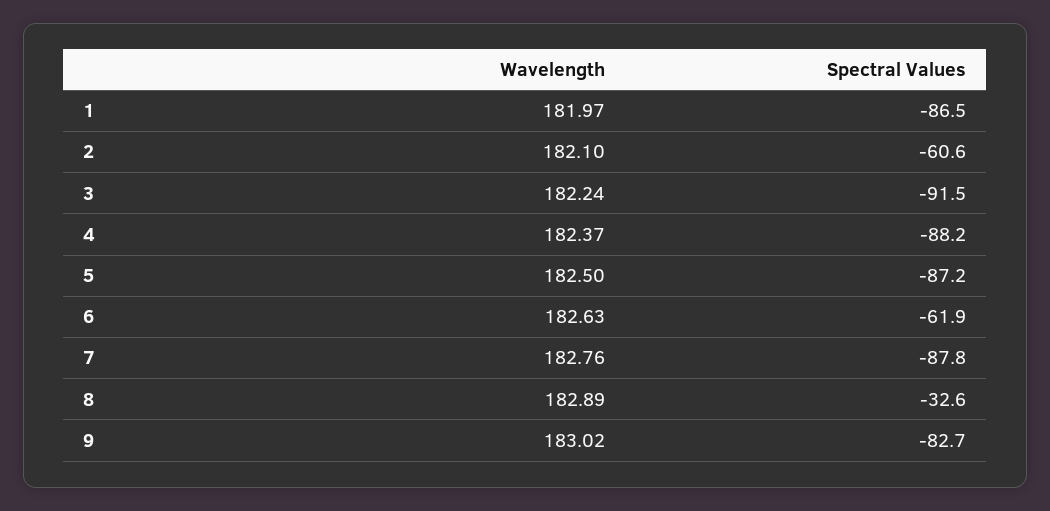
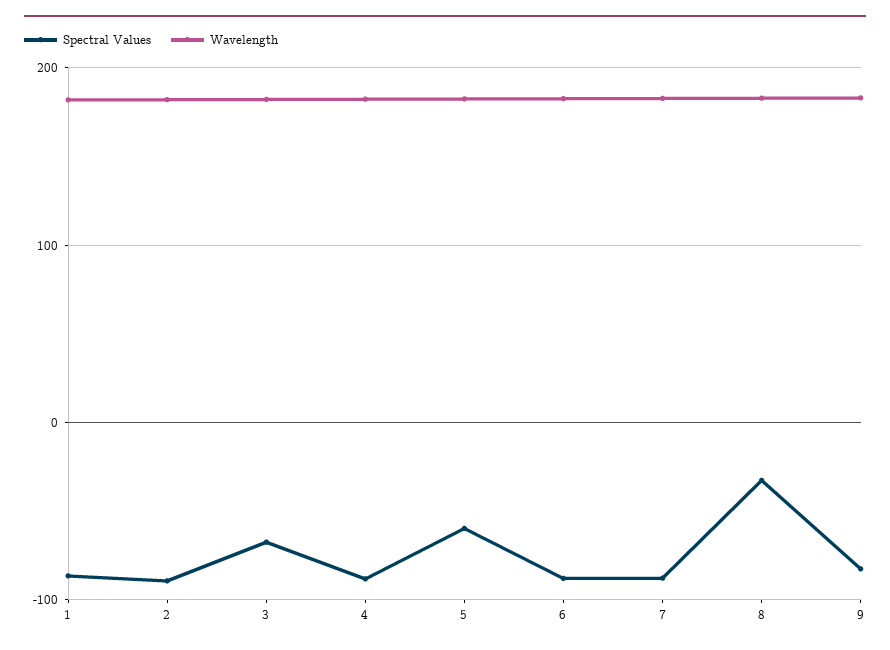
Spectral Values, 2: -60.6 -> -90
Spectral Values, 3: -91.5 -> -70
Spectral Values, 5: -87.2 -> -60
Spectral Values, 6: -61.9 -> -90

